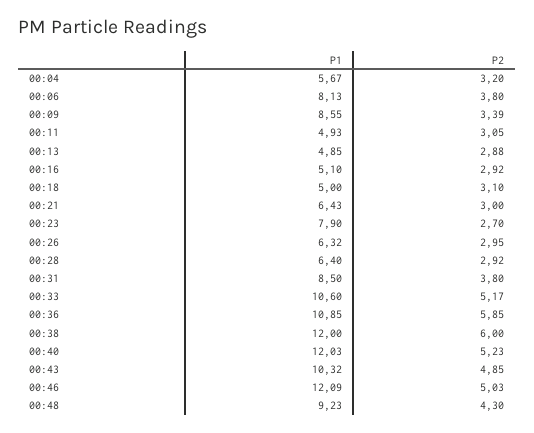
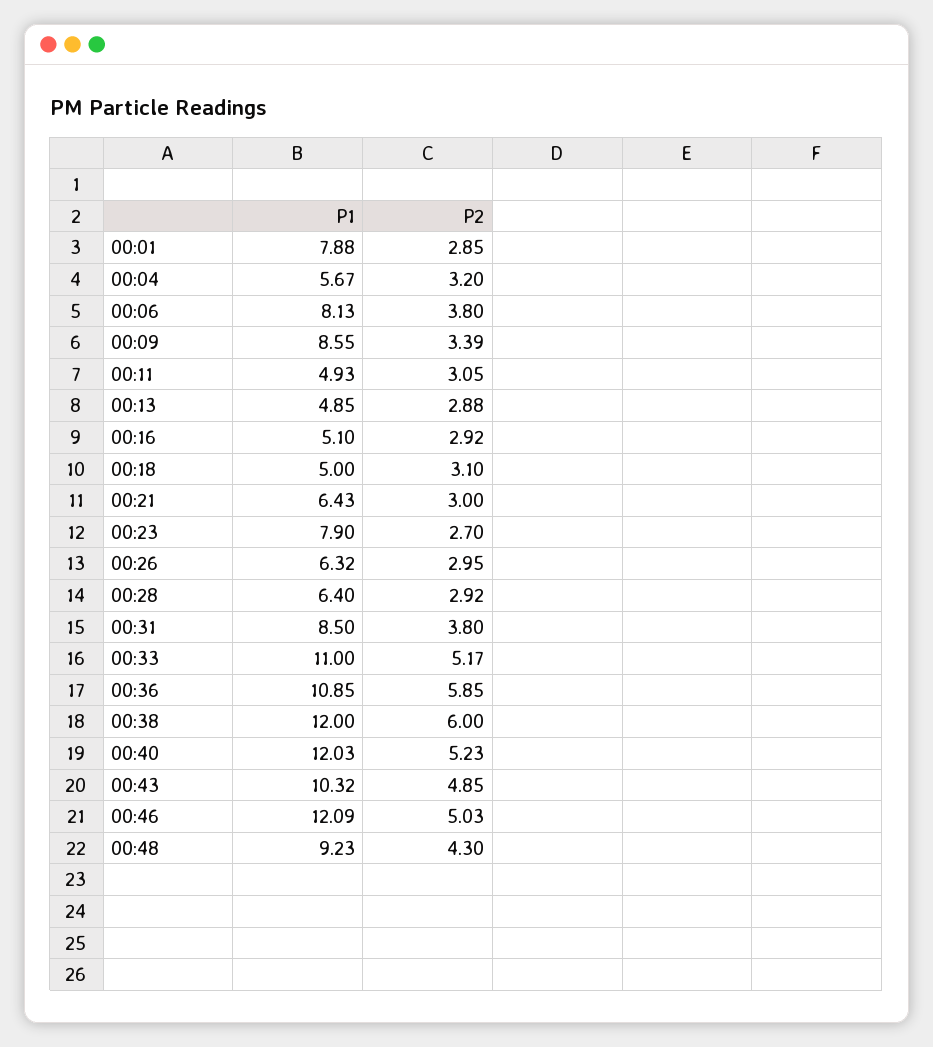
P1, 00:33: 10.6 -> 11
P1, 00:01: none -> 7.88
P2, 00:01: none -> 2.85

